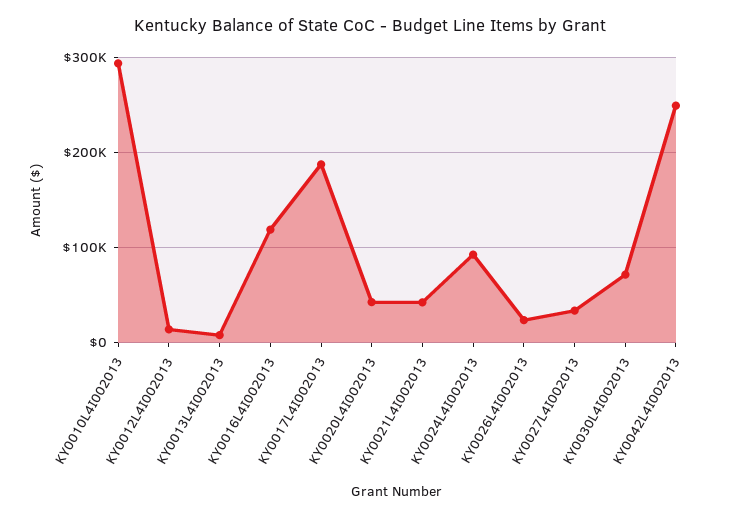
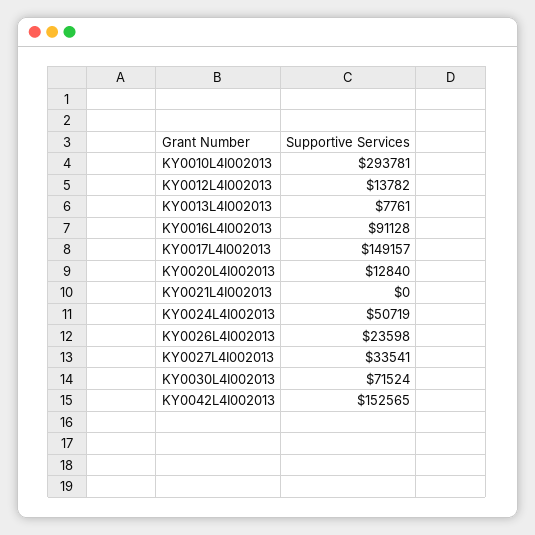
KY0016L4I002013: 120000 -> 91128
KY0017L4I002013: 190000 -> 149157
KY0020L4I002013: 40000 -> 12840
KY0021L4I002013: 40000 -> 0
KY0024L4I002013: 90000 -> 50719
KY0042L4I002013: 250000 -> 152565

